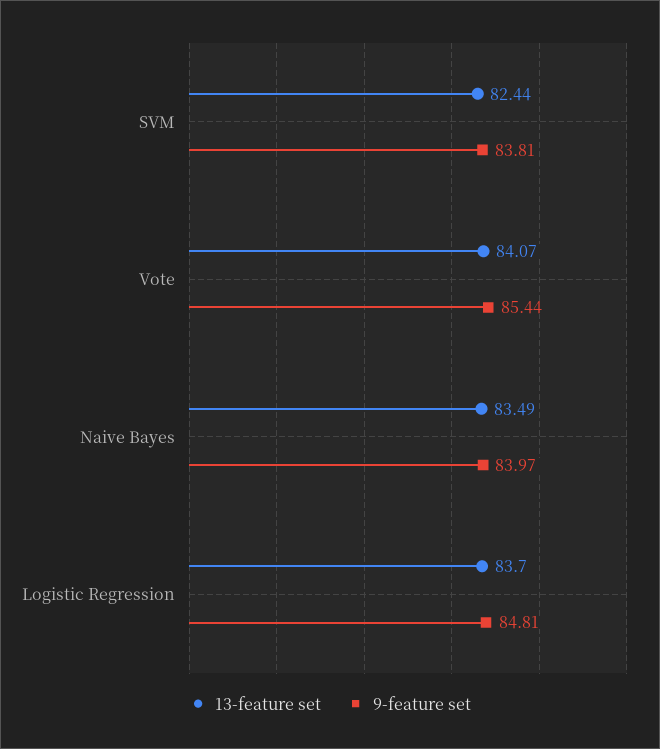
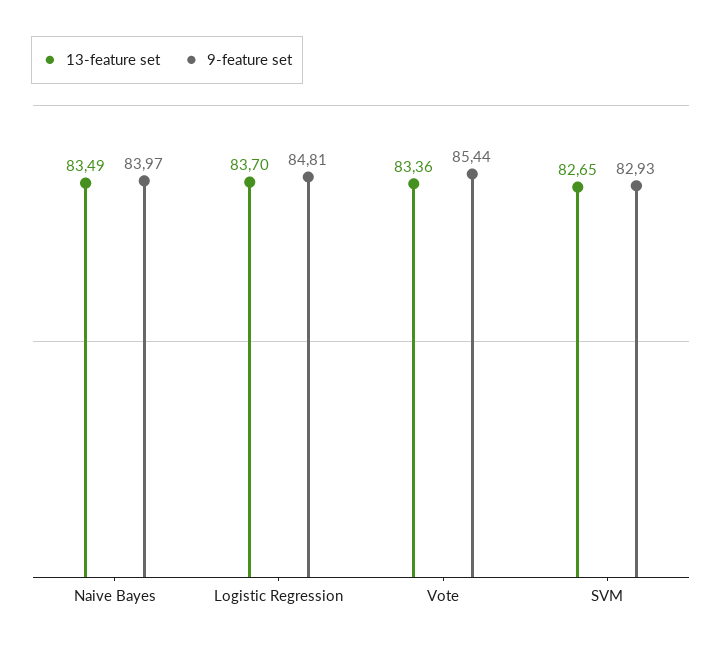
13-feature set, SVM: 82.44 -> 82.65
9-feature set, SVM: 83.81 -> 82.93
13-feature set, Vote: 84.07 -> 83.36

